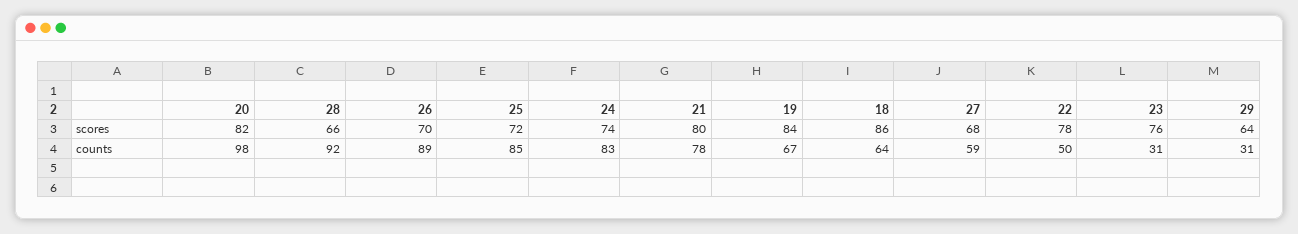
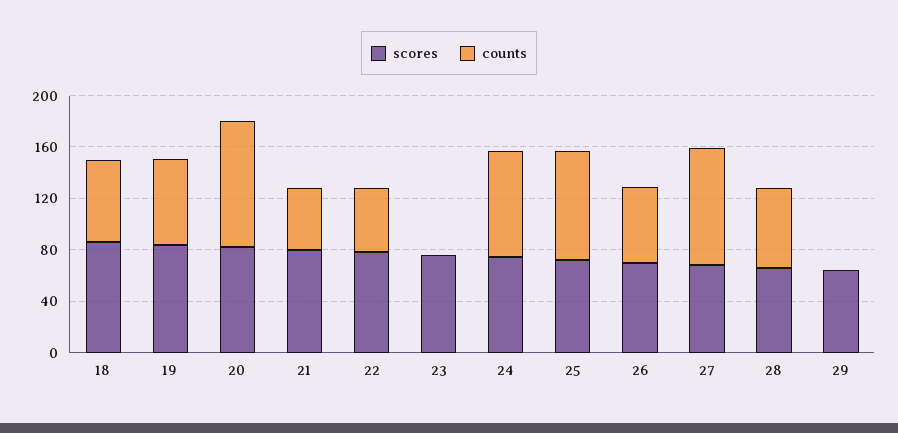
counts, 28: 92 -> 60
counts, 26: 89 -> 60
counts, 21: 78 -> 50
counts, 27: 59 -> 90
counts, 23: 31 -> 0
counts, 29: 31 -> 0

